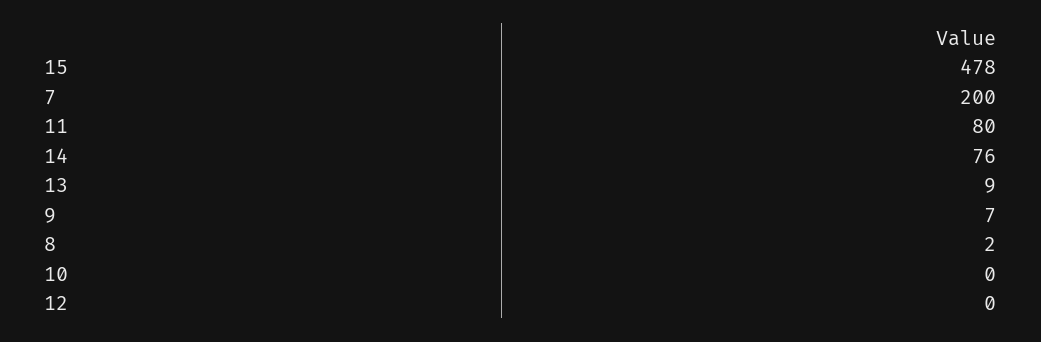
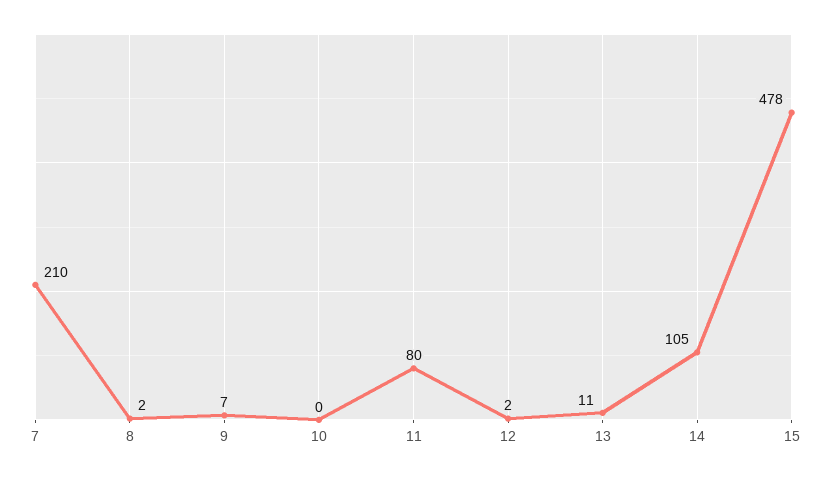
7: 200 -> 210
14: 76 -> 105
13: 9 -> 11
12: 0 -> 2

